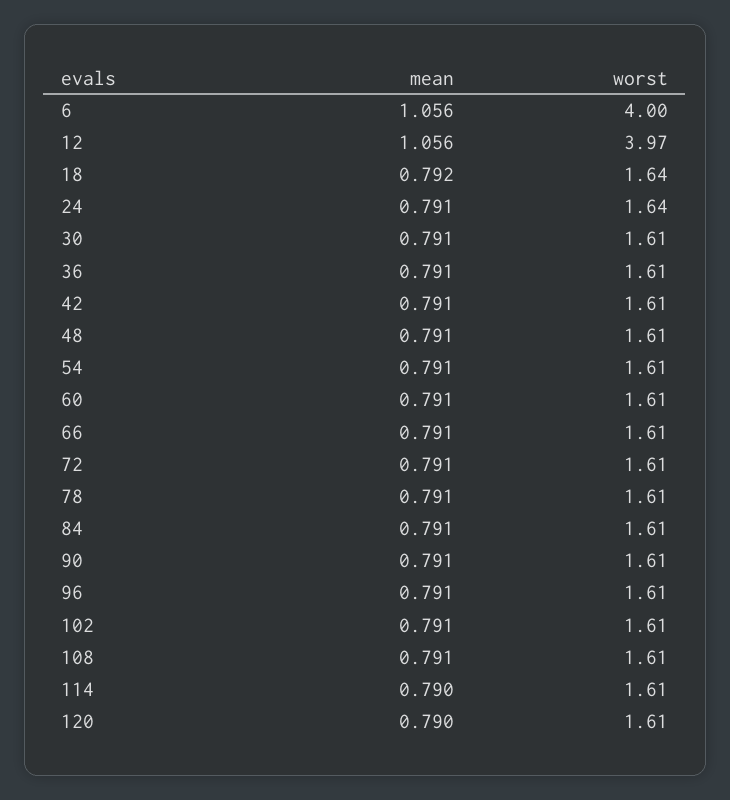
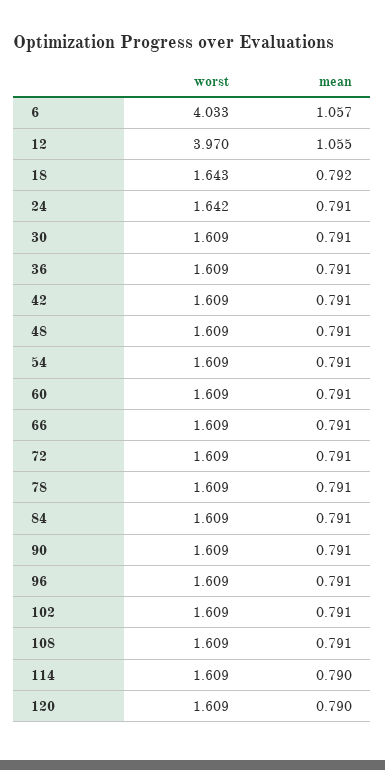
mean, 6: 1.056 -> 1.057
worst, 6: 4 -> 4.033
mean, 12: 1.056 -> 1.055

